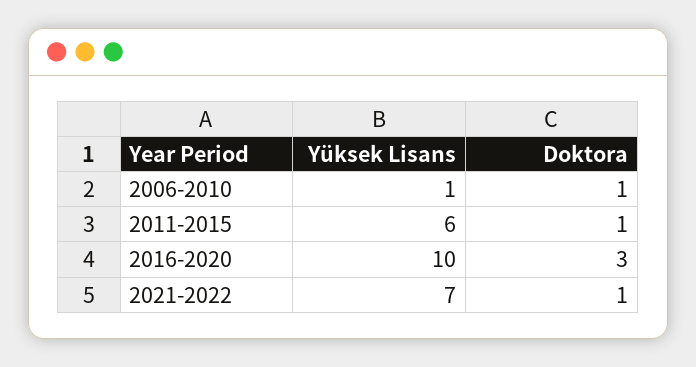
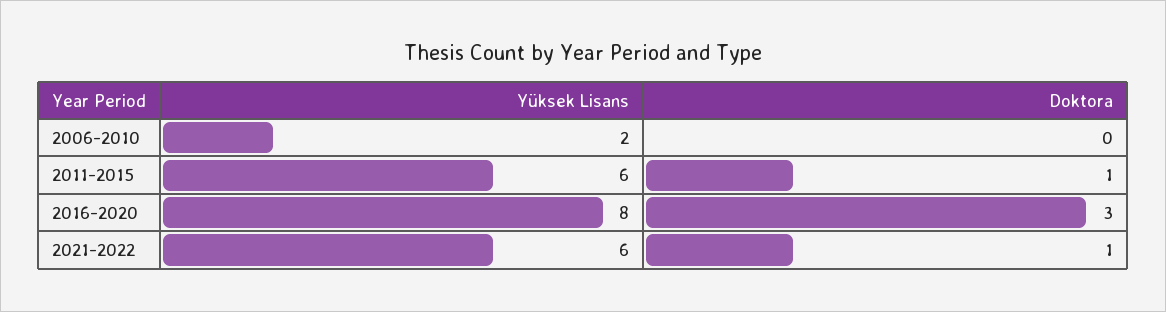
Yüksek Lisans, 2006-2010: 1 -> 2
Doktora, 2006-2010: 1 -> 0
Yüksek Lisans, 2016-2020: 10 -> 8
Yüksek Lisans, 2021-2022: 7 -> 6

